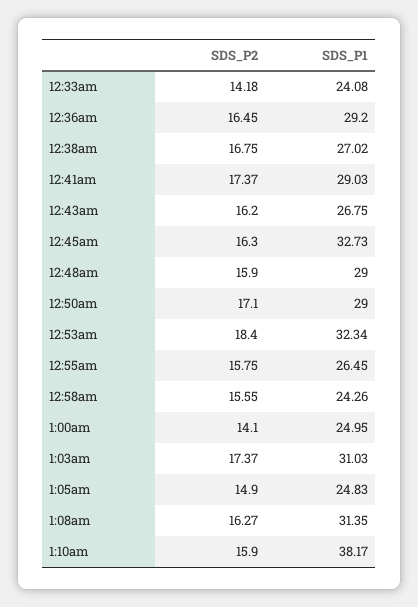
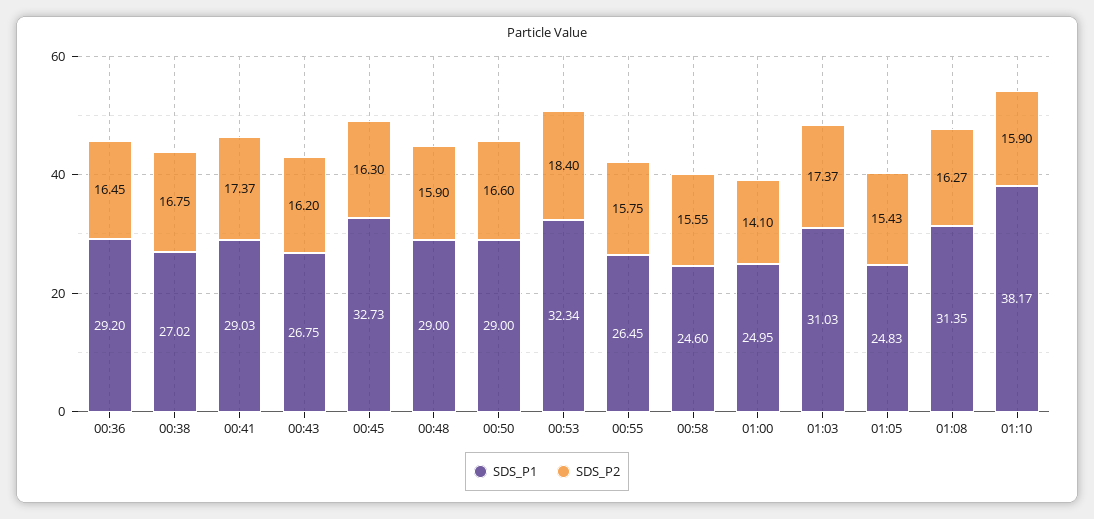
SDS_P2, 12:33am: 14.18 -> none
SDS_P1, 12:33am: 24.08 -> none
SDS_P2, 12:50am: 17.1 -> 16.6
SDS_P1, 12:58am: 24.26 -> 24.6
SDS_P2, 1:05am: 14.9 -> 15.43

